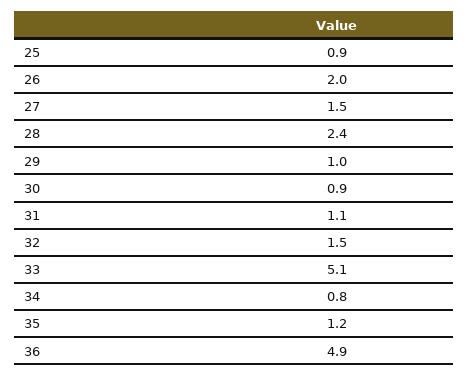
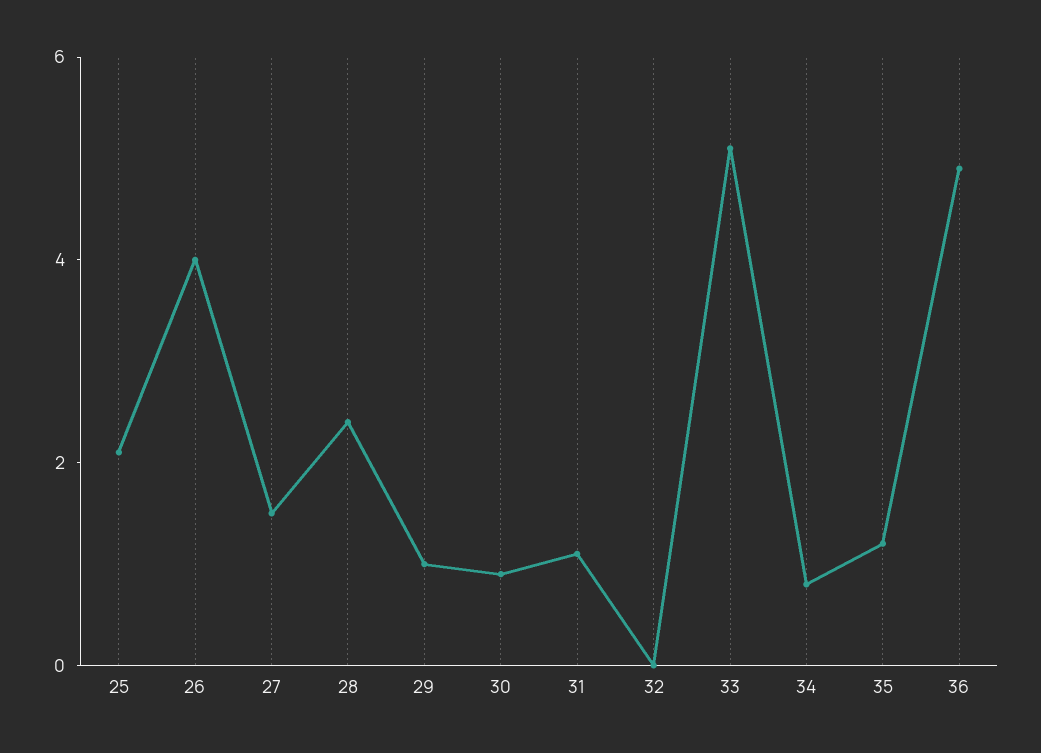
25: 0.9 -> 2
26: 2 -> 4
32: 1.5 -> 0

